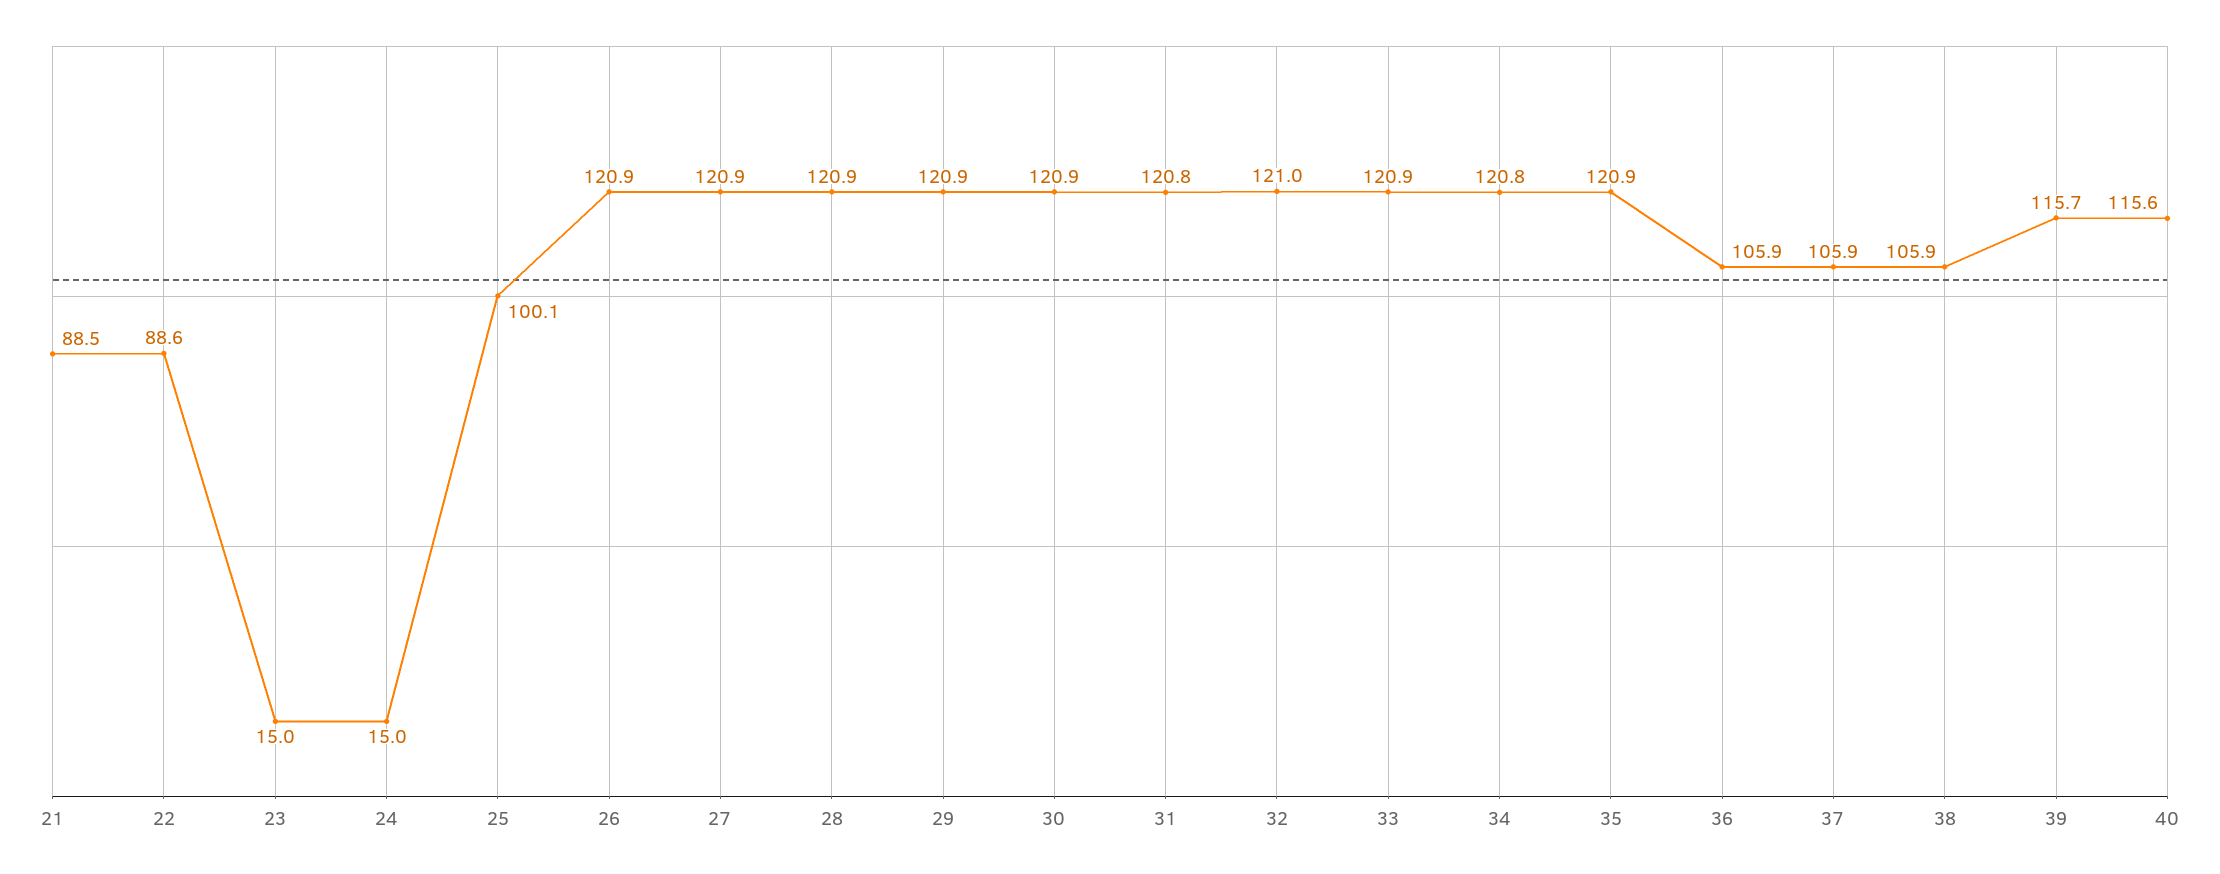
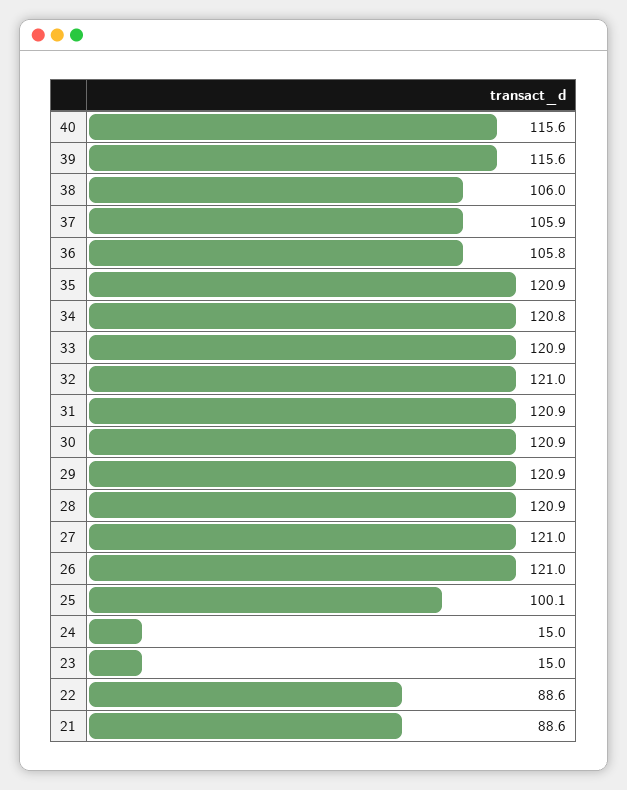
21: 88.5 -> 88.6
26: 120.9 -> 121
27: 120.9 -> 121
31: 120.8 -> 120.9
36: 105.9 -> 105.8
38: 105.9 -> 106
39: 115.7 -> 115.6

